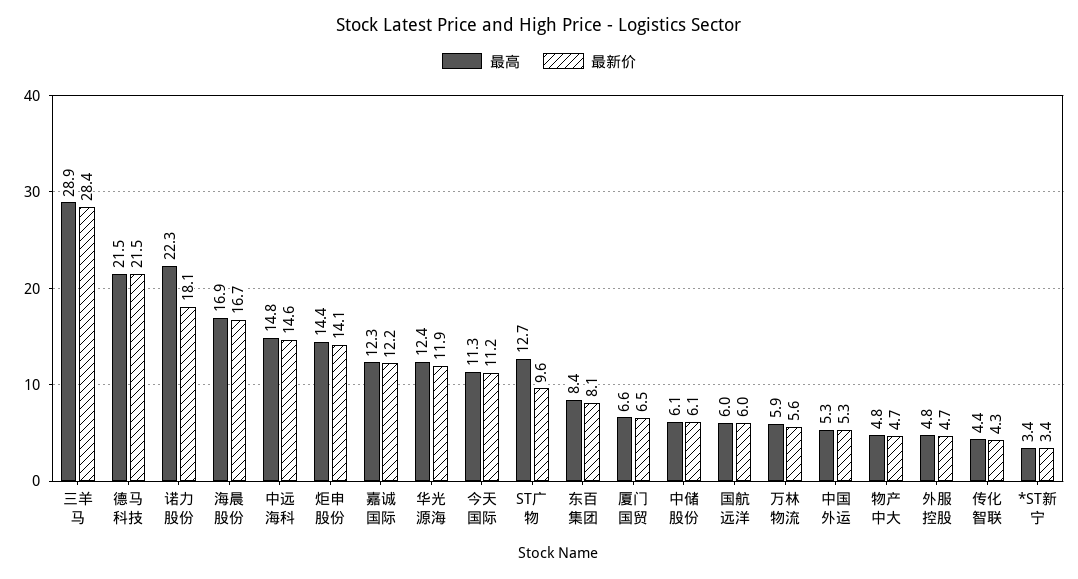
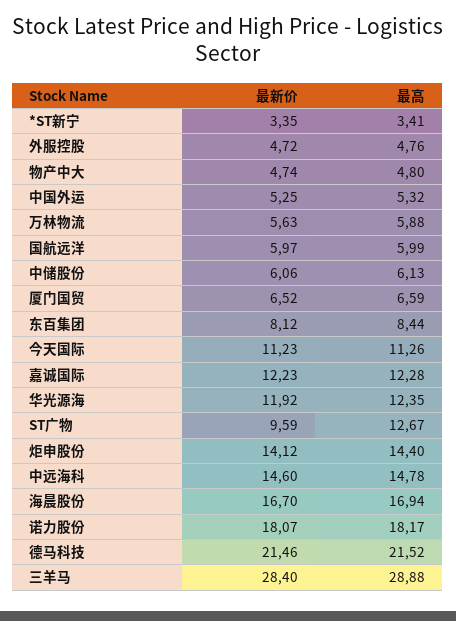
最高, 诺力股份: 22.3 -> 18.17
最高, 传化智联: 4.4 -> none
最新价, 传化智联: 4.3 -> none

